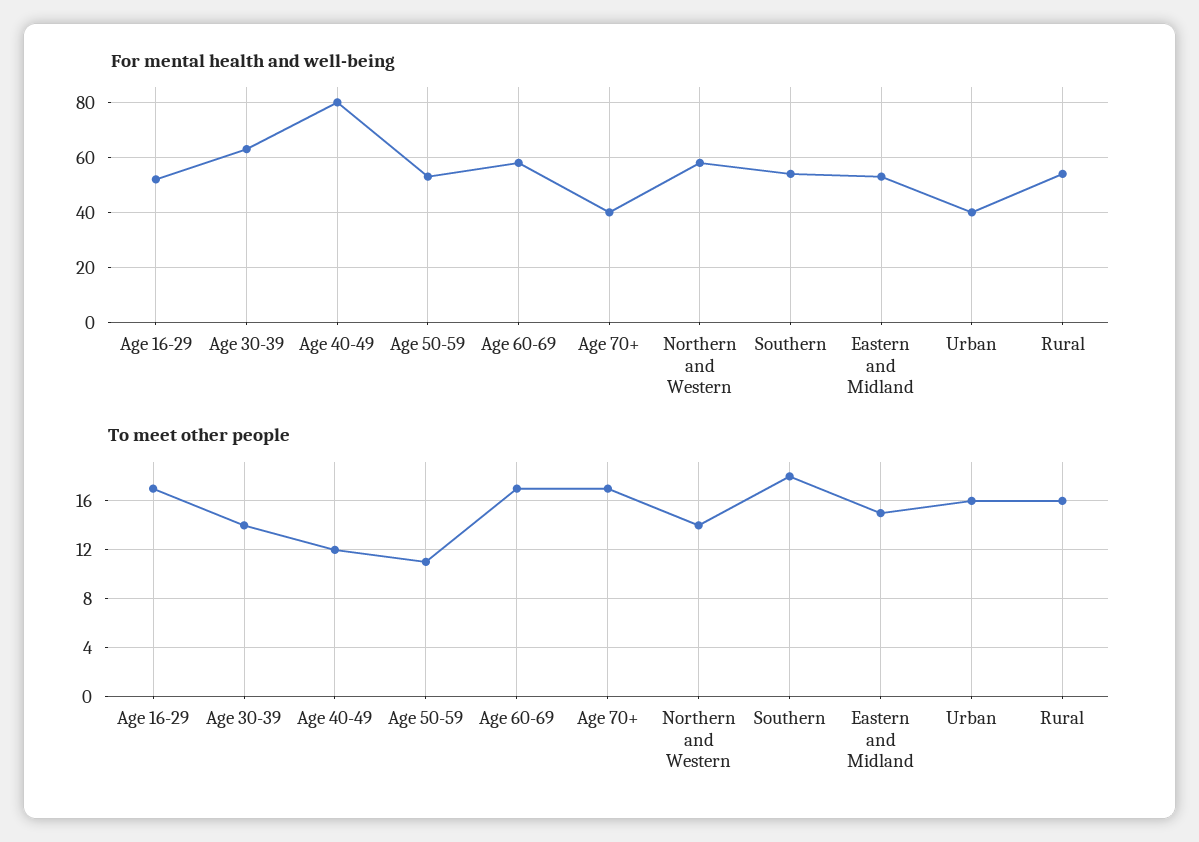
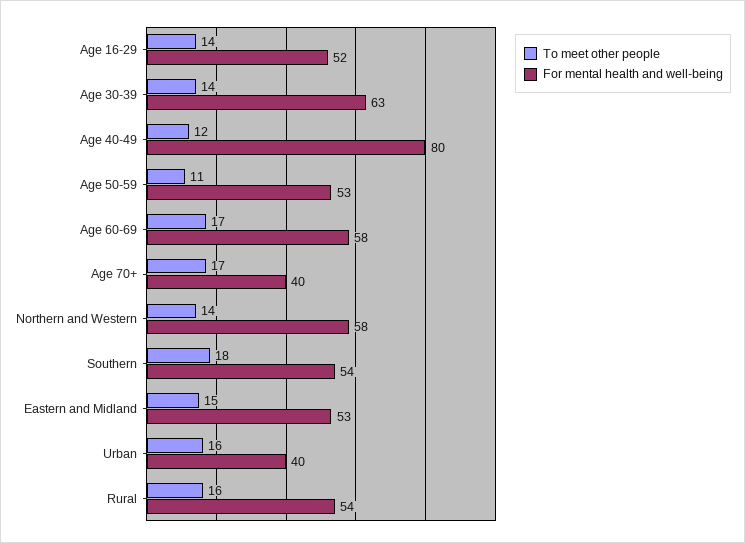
To meet other people, Age 16-29: 17 -> 14

